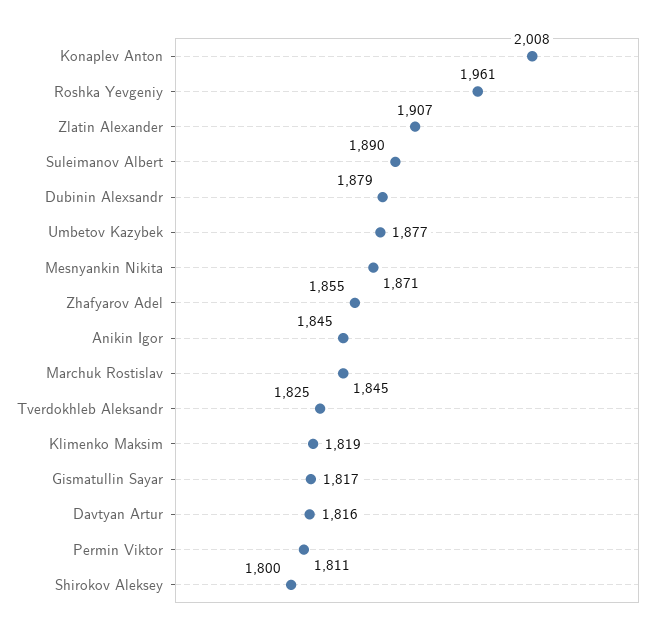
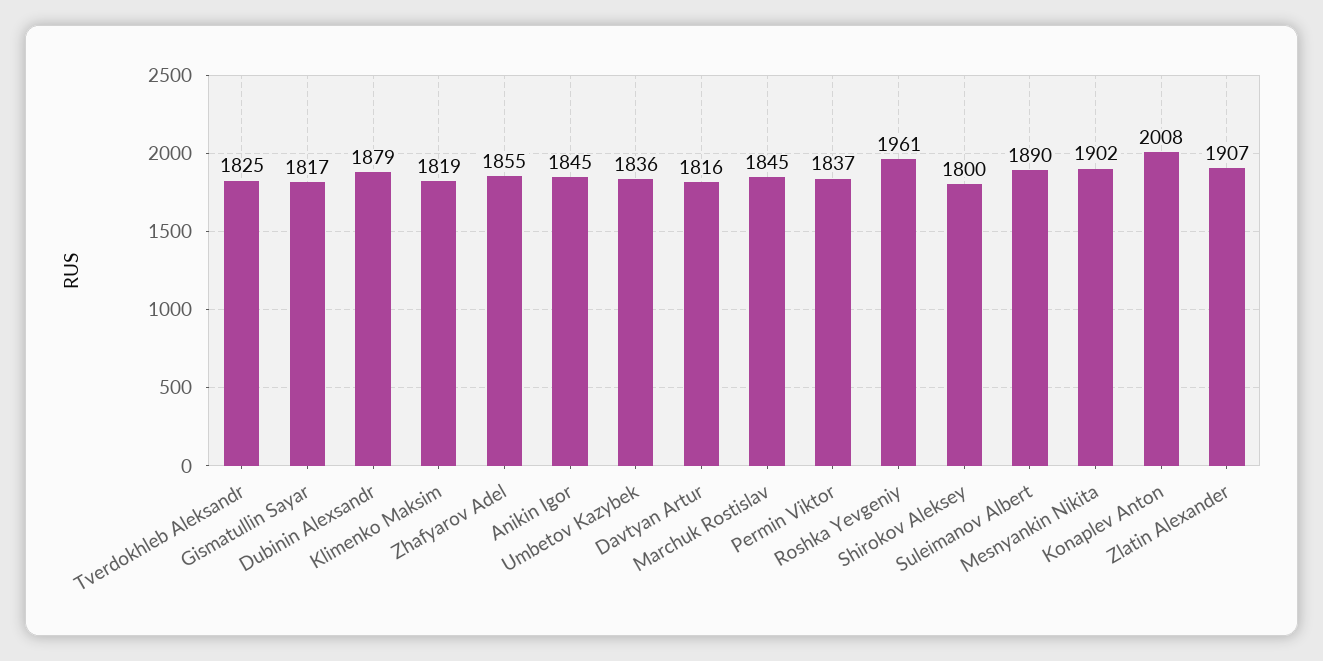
Umbetov Kazybek: 1877 -> 1836
Mesnyankin Nikita: 1871 -> 1902
Permin Viktor: 1811 -> 1837

